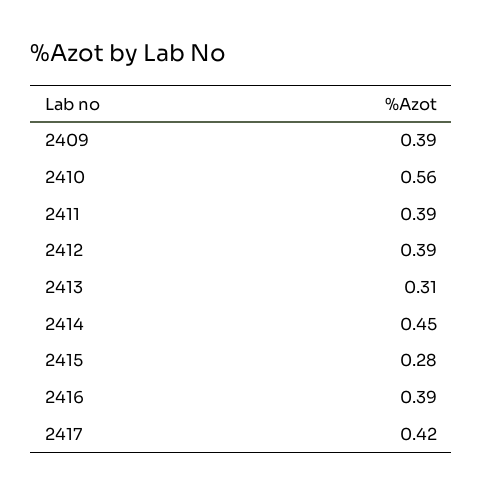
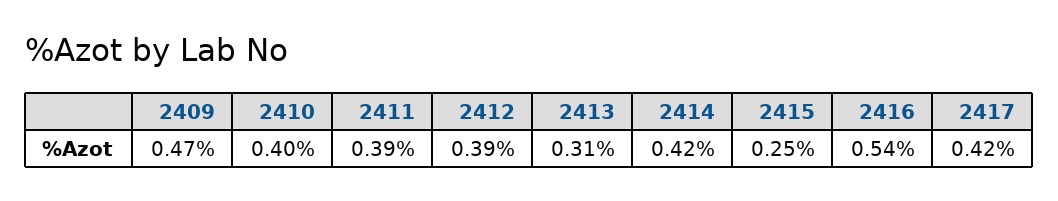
2409: 0.39 -> 0.47
2410: 0.56 -> 0.4
2414: 0.45 -> 0.42
2415: 0.28 -> 0.25
2416: 0.39 -> 0.54

